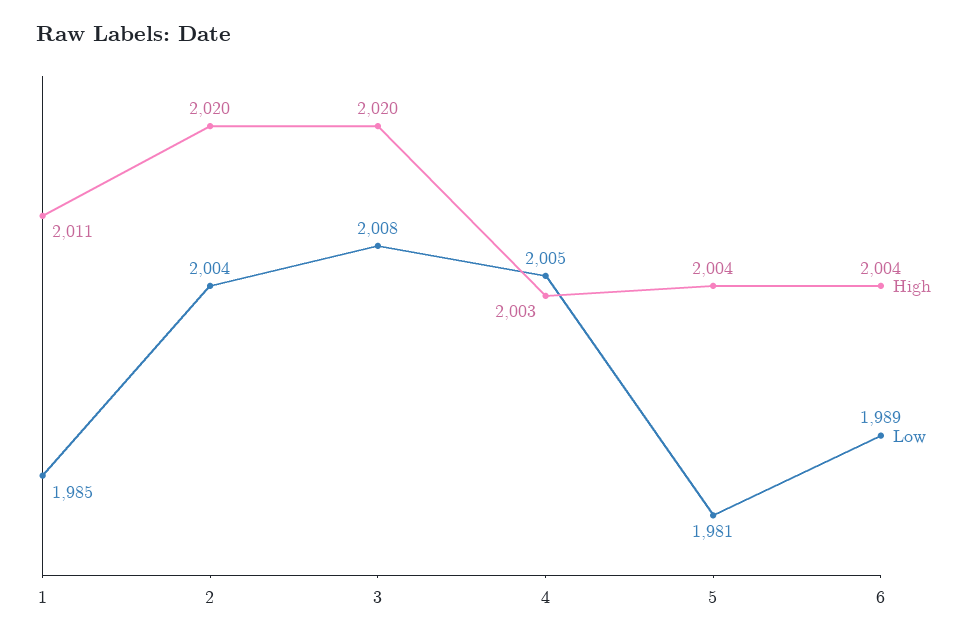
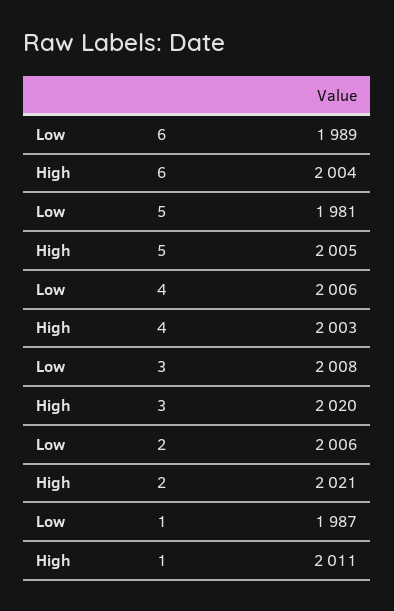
Low, 1: 1985 -> 1987
High, 2: 2020 -> 2021
Low, 2: 2004 -> 2006
Low, 4: 2005 -> 2006
High, 5: 2004 -> 2005

